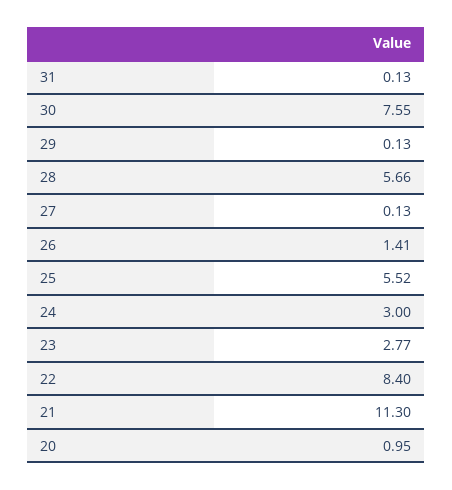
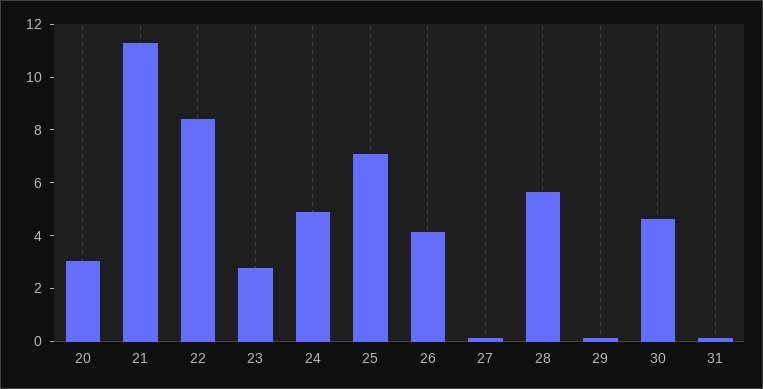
30: 7.55 -> 4.5
26: 1.41 -> 4
25: 5.52 -> 7
24: 3 -> 5
20: 0.95 -> 3

